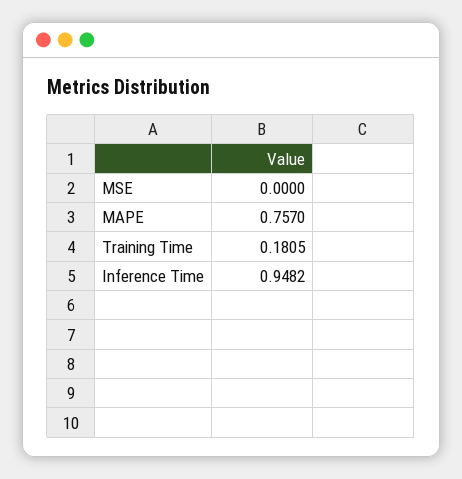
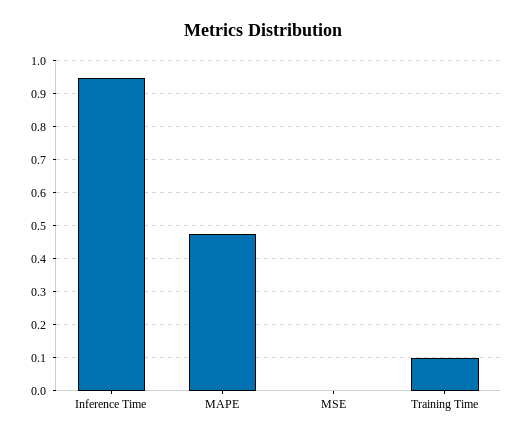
MAPE: 0.757 -> 0.48
Training Time: 0.1805 -> 0.1

